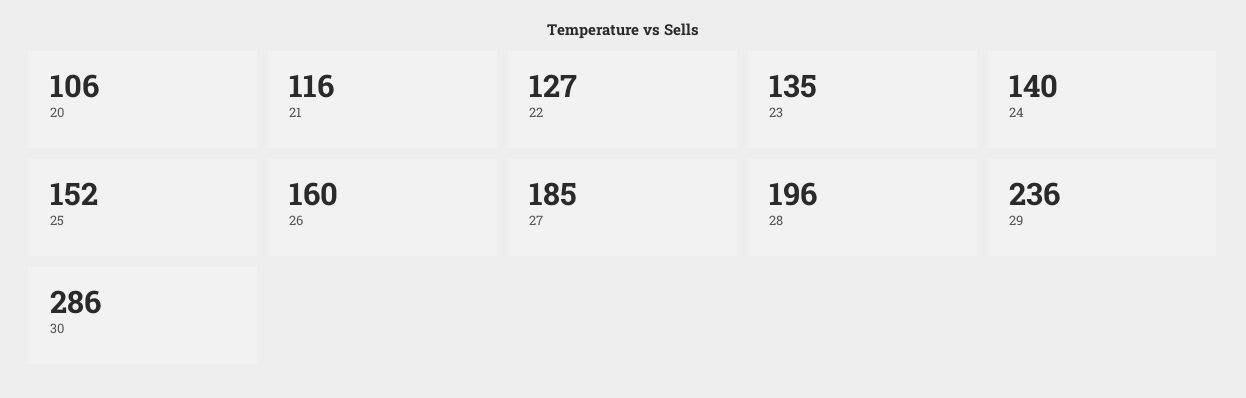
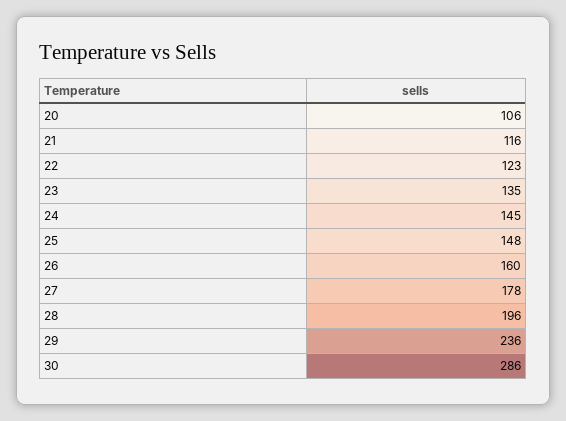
22: 127 -> 123
24: 140 -> 145
25: 152 -> 148
27: 185 -> 178

